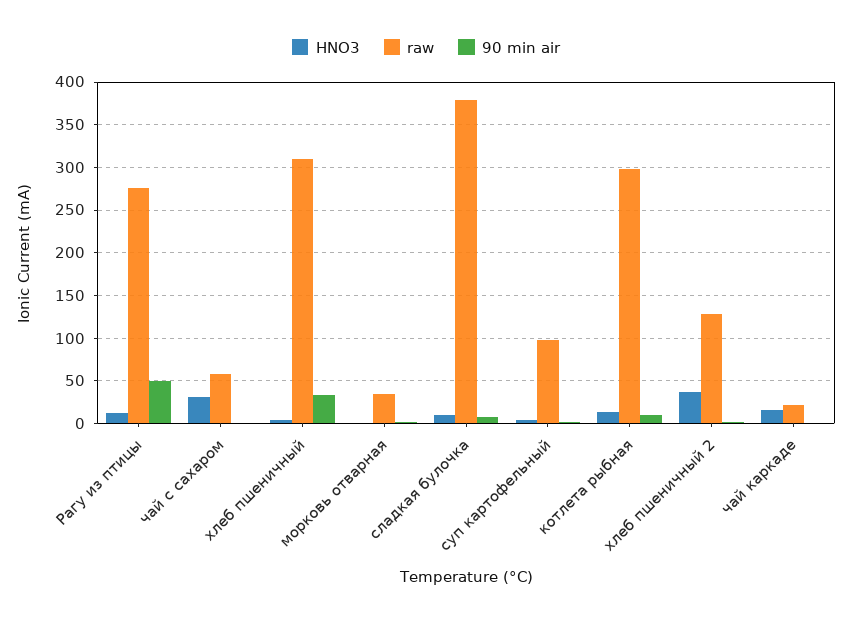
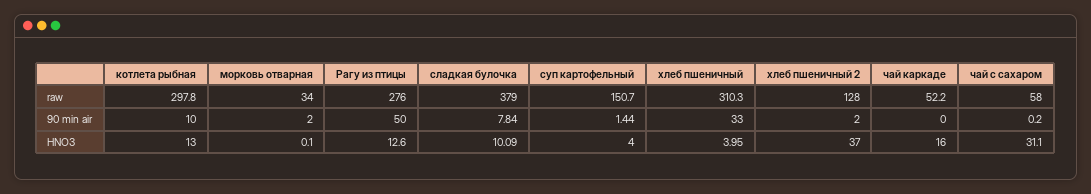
raw, суп картофельный: 100 -> 150.7
raw, чай каркаде: 20 -> 52.2

